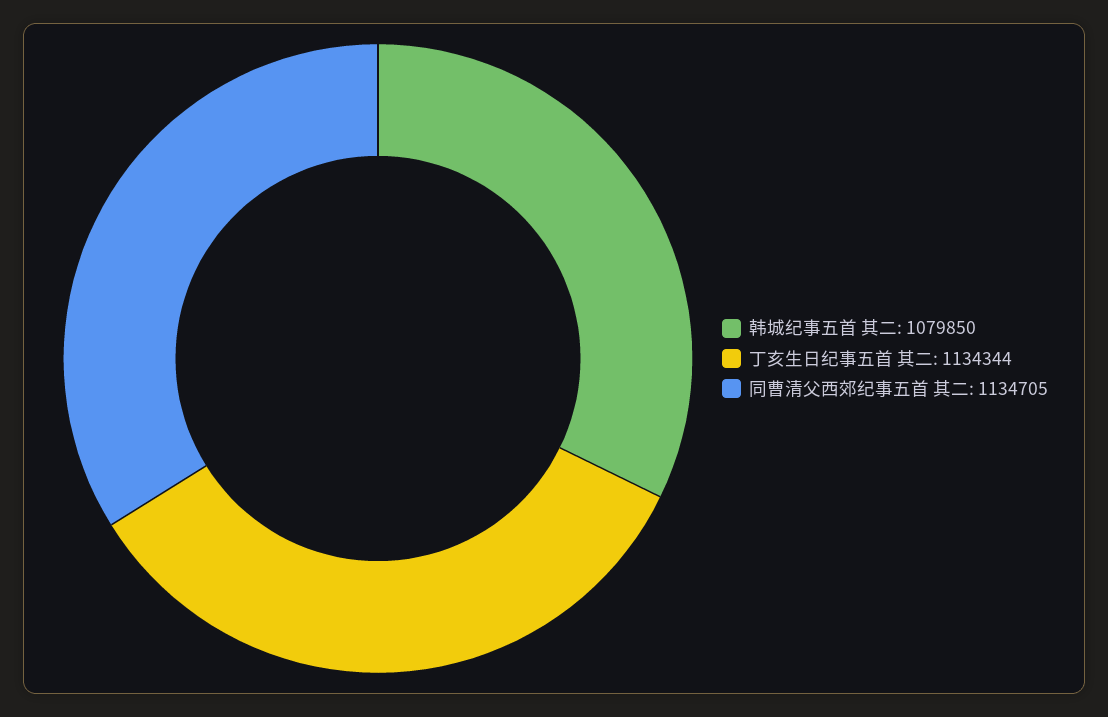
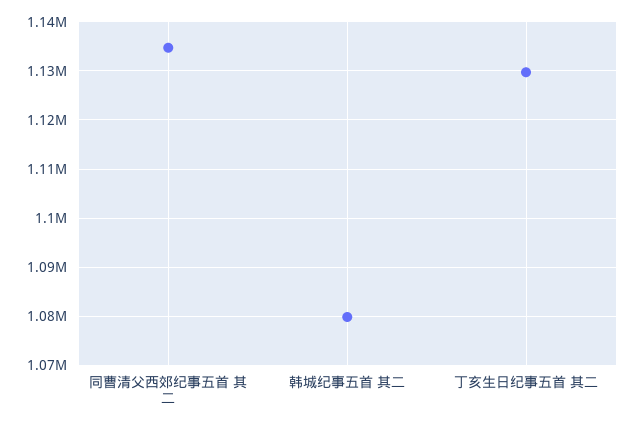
丁亥生日纪事五首 其二: 1134344 -> 1130000

